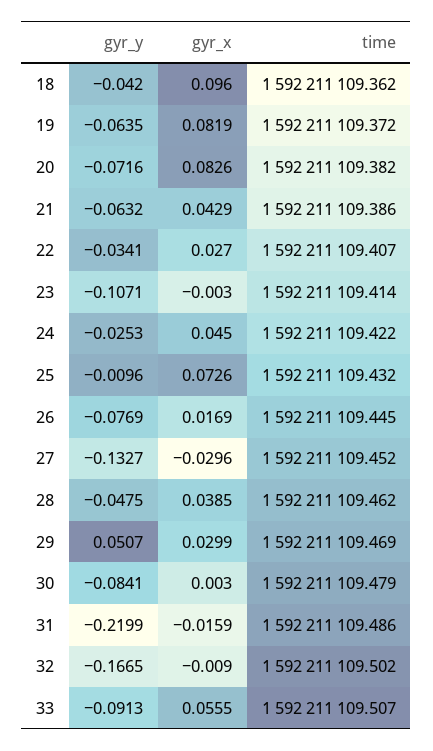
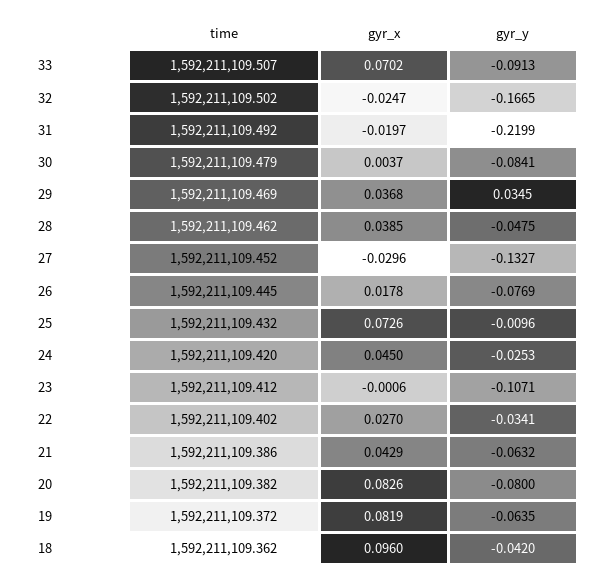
gyr_y, 20: -0.0716 -> -0.08
time, 22: 1592211109.407 -> 1592211109.402
gyr_x, 23: -0.003 -> -0.0006
time, 23: 1592211109.414 -> 1592211109.412
time, 24: 1592211109.422 -> 1592211109.42
gyr_x, 26: 0.0169 -> 0.0178
gyr_y, 29: 0.0507 -> 0.0345
gyr_x, 29: 0.0299 -> 0.0368
gyr_x, 30: 0.003 -> 0.0037
gyr_x, 31: -0.0159 -> -0.0197
time, 31: 1592211109.486 -> 1592211109.492
gyr_x, 32: -0.009 -> -0.0247
gyr_x, 33: 0.0555 -> 0.0702

